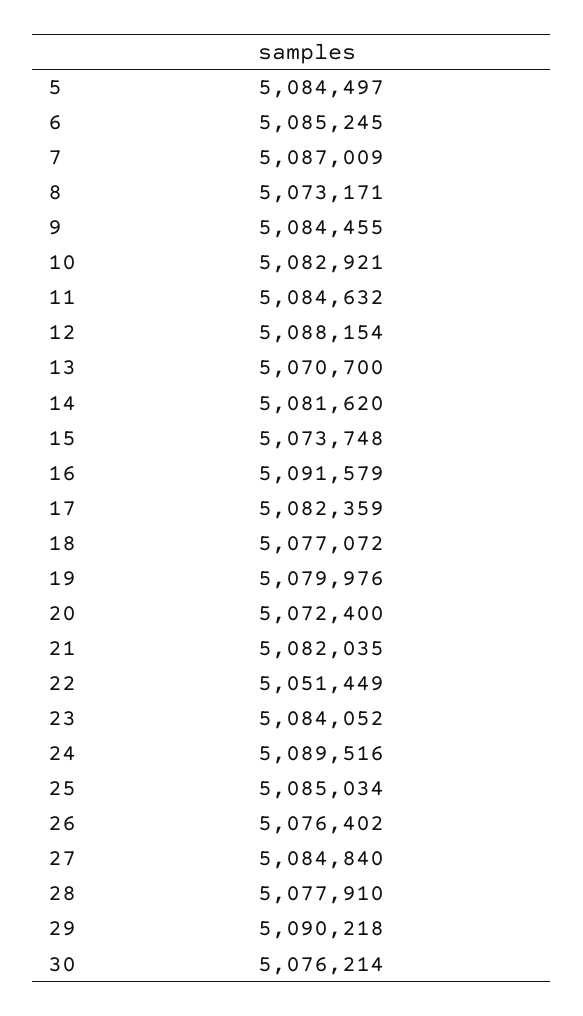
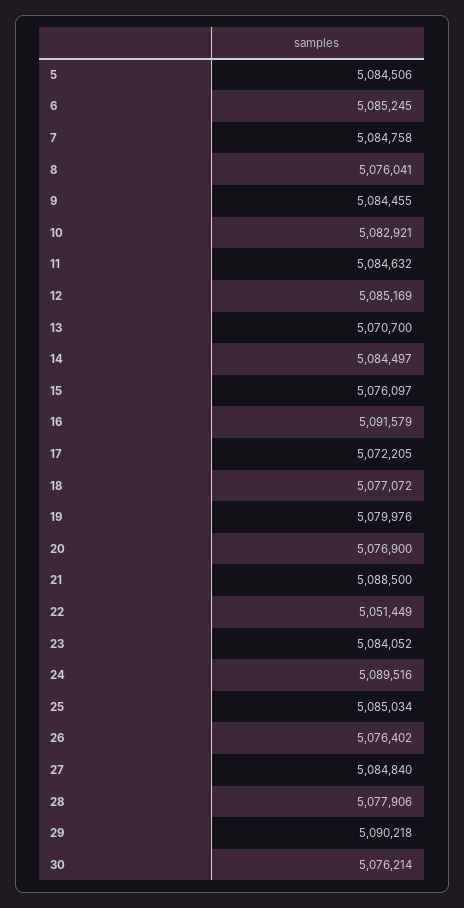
5: 5084497 -> 5084506
7: 5087009 -> 5084758
8: 5073171 -> 5076041
12: 5088154 -> 5085169
14: 5081620 -> 5084497
15: 5073748 -> 5076097
17: 5082359 -> 5072205
20: 5072400 -> 5076900
21: 5082035 -> 5088500
28: 5077910 -> 5077906

